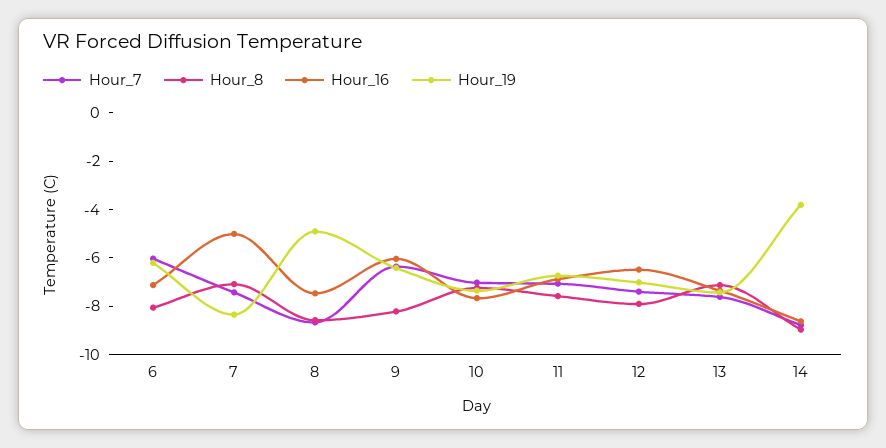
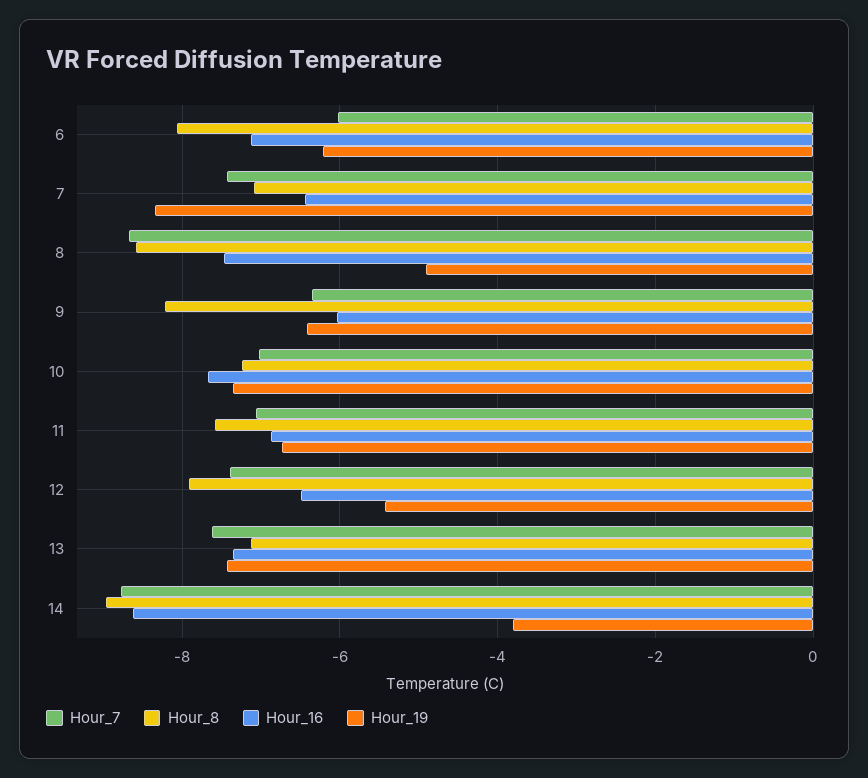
Hour_16, 7: -5 -> -6.4
Hour_19, 12: -7 -> -5.4

